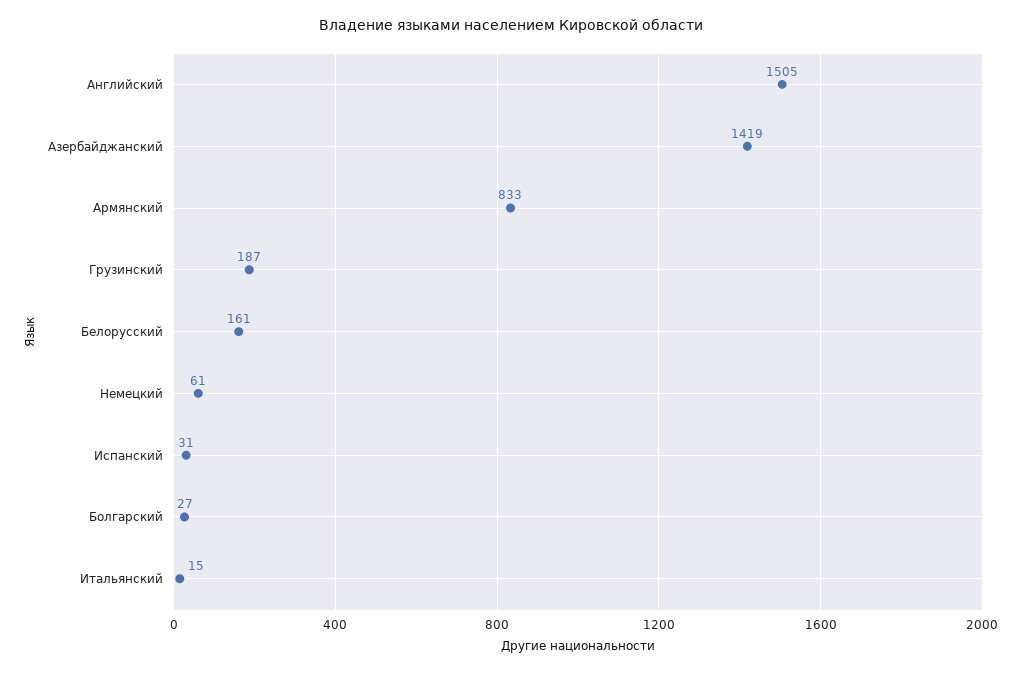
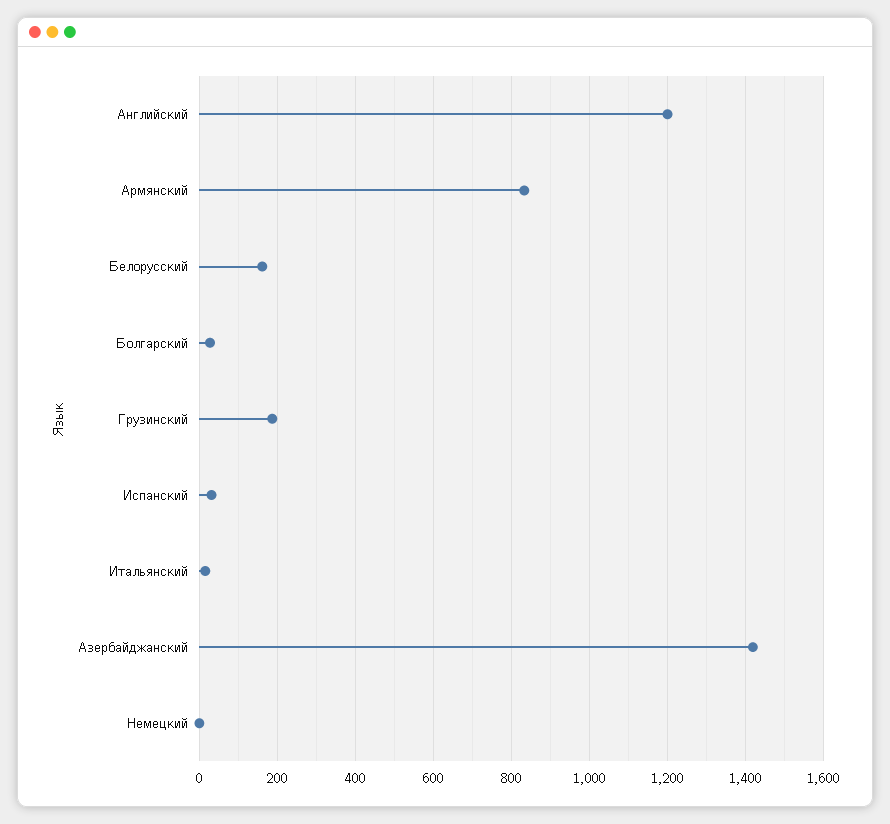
Английский: 1505 -> 1200
Немецкий: 61 -> 0

